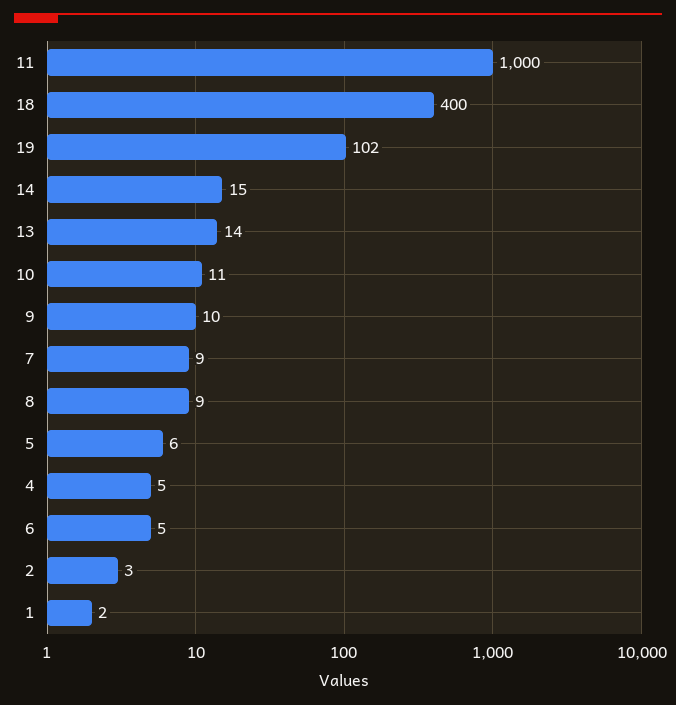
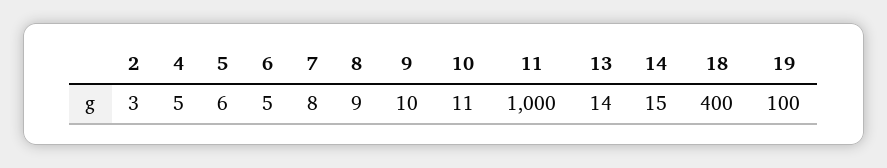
19: 102 -> 100
7: 9 -> 8
1: 2 -> none

